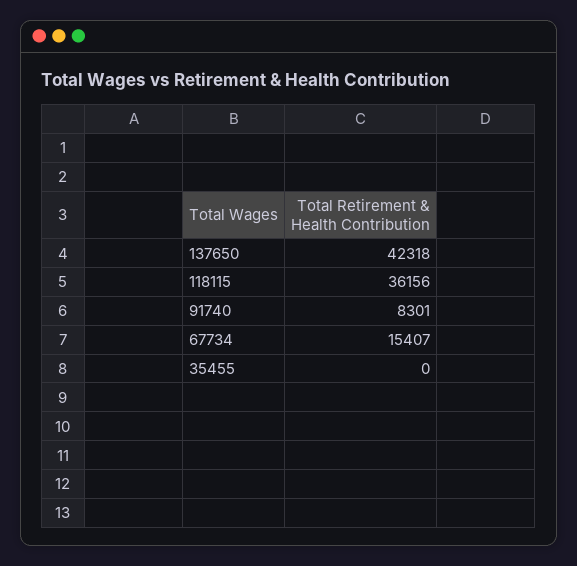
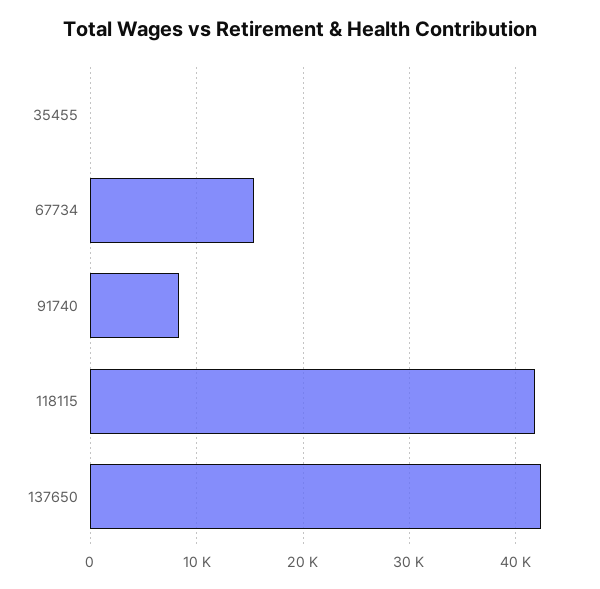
118115: 36156 -> 42000

